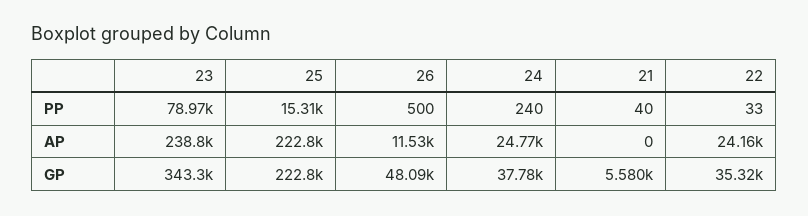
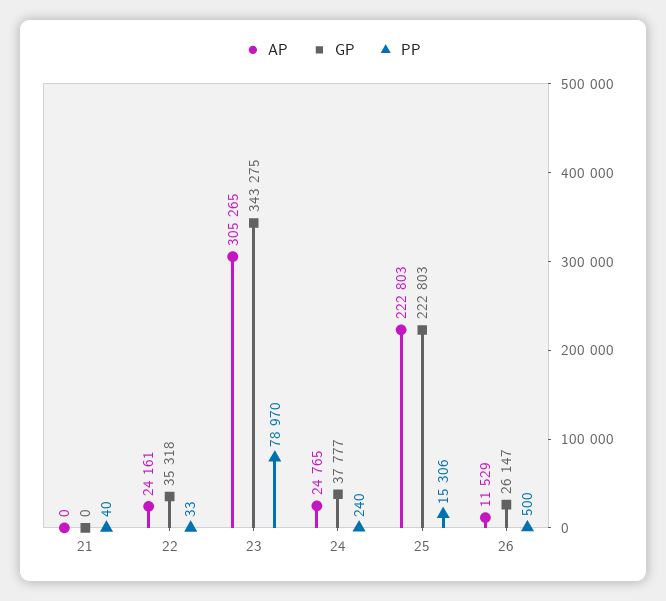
AP, 23: 238800 -> 305265
GP, 26: 48090 -> 26147
GP, 21: 5580 -> 0

